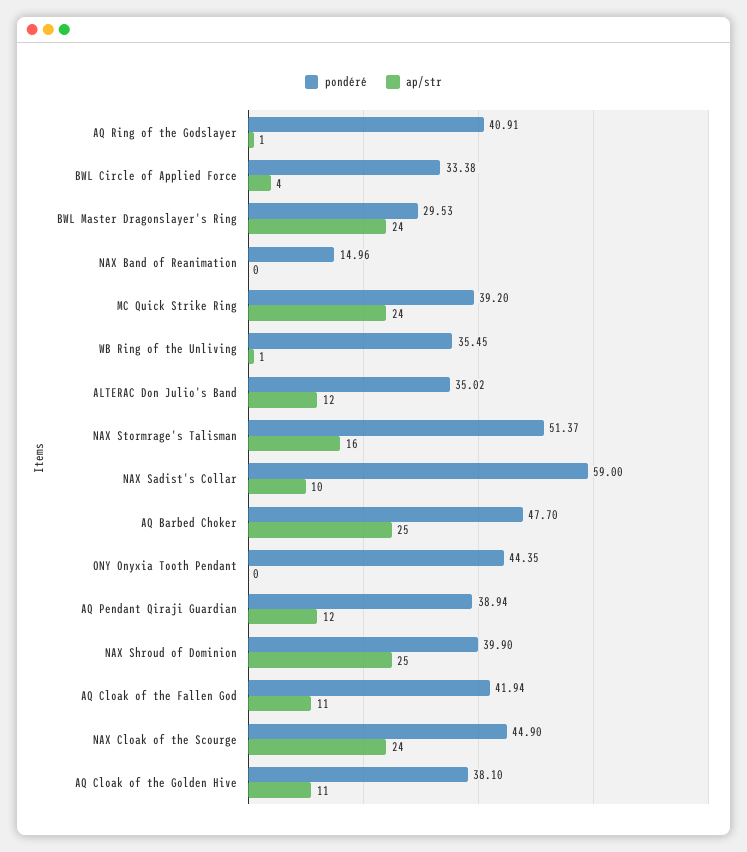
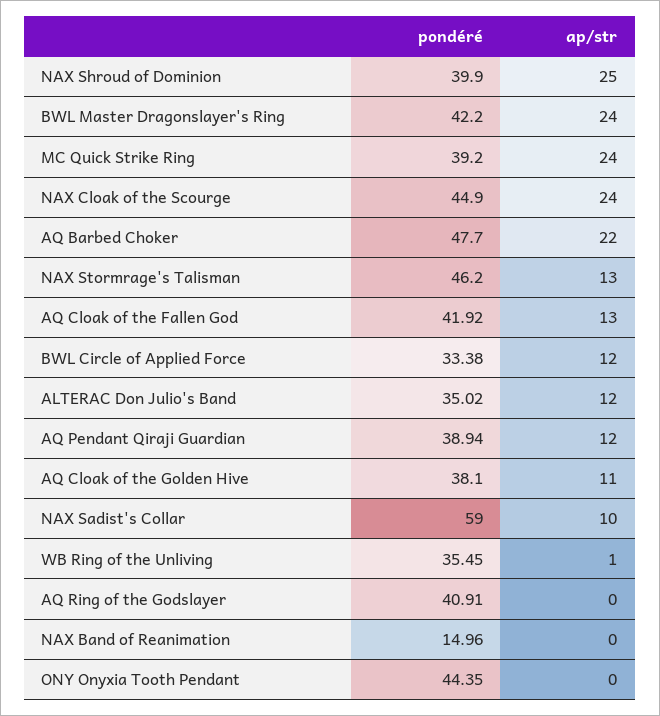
ap/str, AQ Ring of the Godslayer: 1 -> 0
ap/str, BWL Circle of Applied Force: 4 -> 12
pondéré, BWL Master Dragonslayer's Ring: 29.53 -> 42.2
pondéré, NAX Stormrage's Talisman: 51.37 -> 46.2
ap/str, NAX Stormrage's Talisman: 16 -> 13
ap/str, AQ Barbed Choker: 25 -> 22
pondéré, AQ Cloak of the Fallen God: 41.94 -> 41.92
ap/str, AQ Cloak of the Fallen God: 11 -> 13

